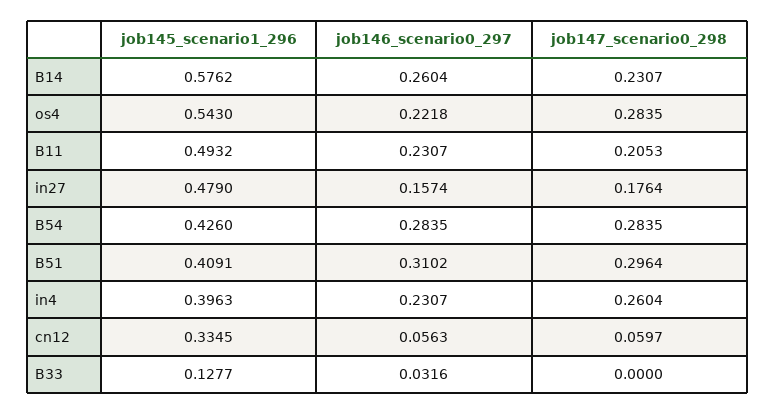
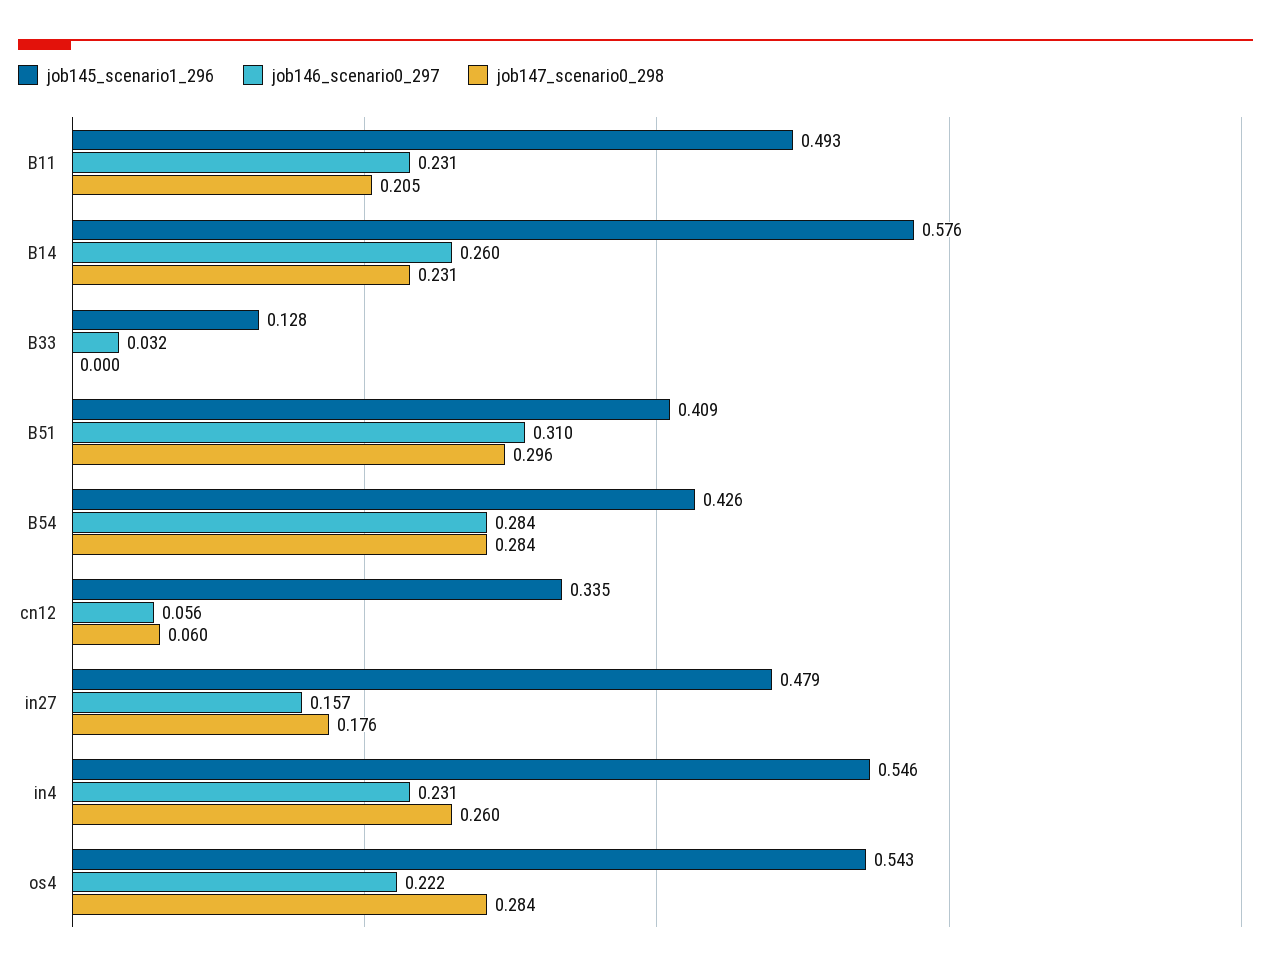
job145_scenario1_296, in4: 0.3963 -> 0.546

